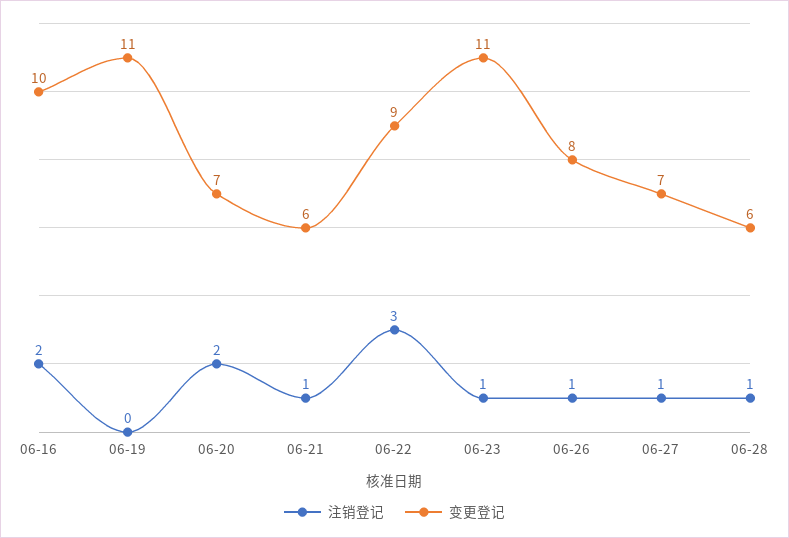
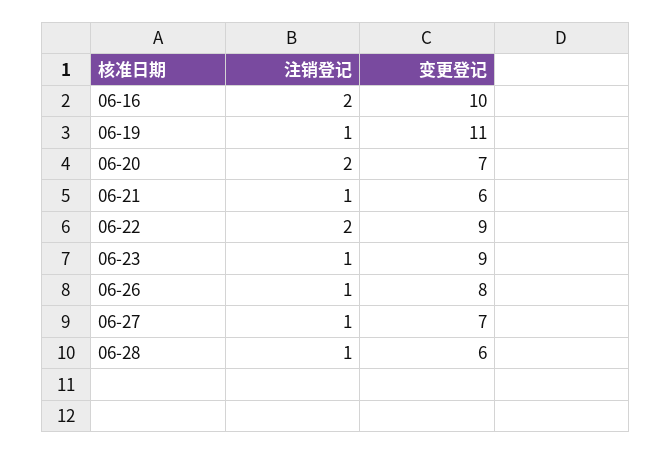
注销登记, 06-19: 0 -> 1
注销登记, 06-22: 3 -> 2
变更登记, 06-23: 11 -> 9

